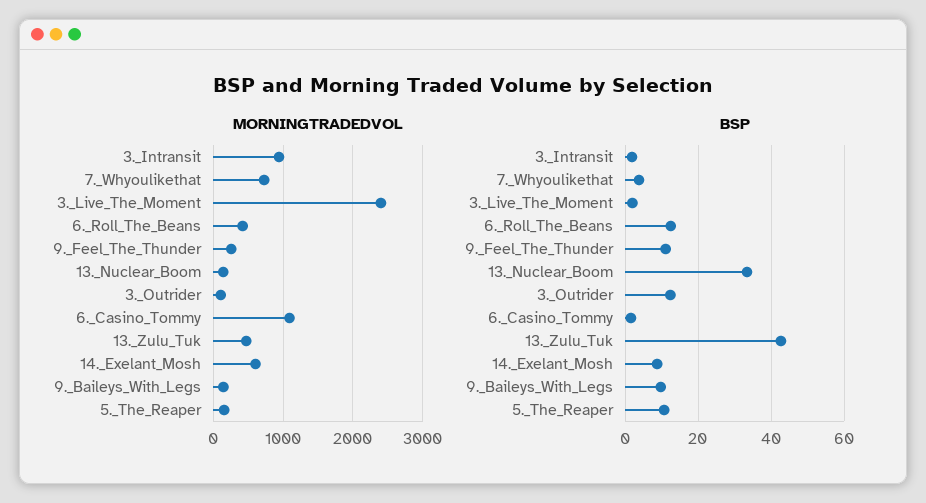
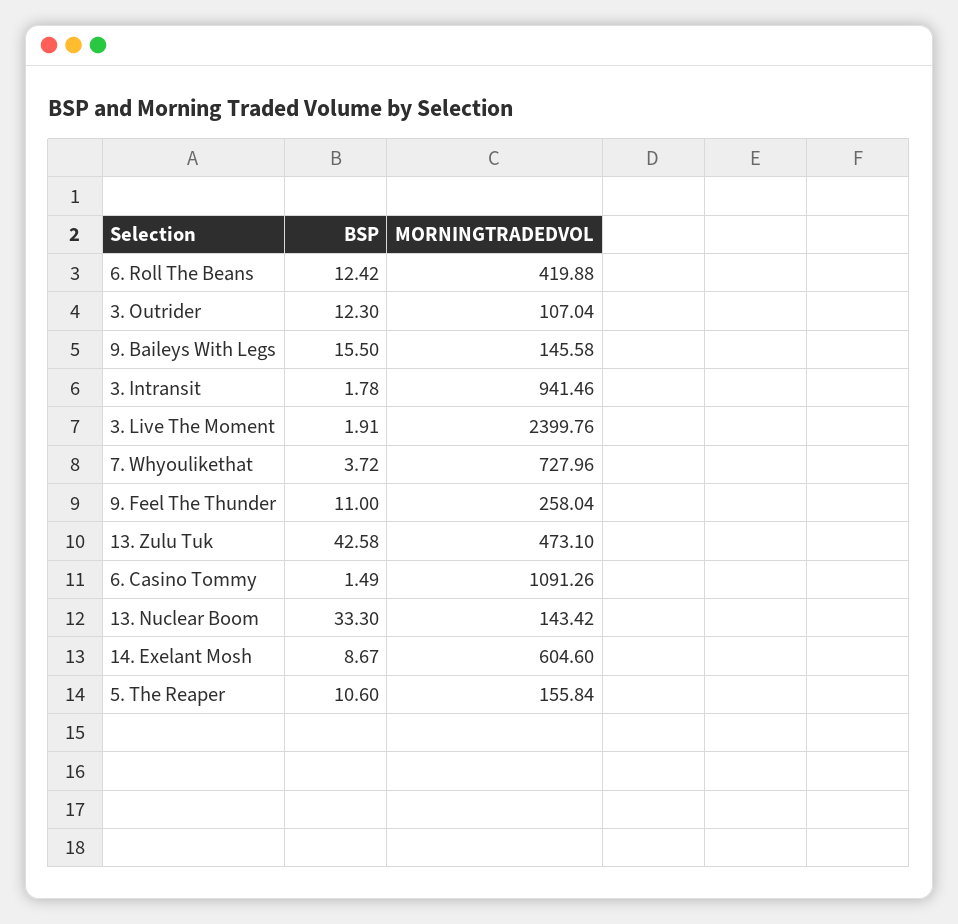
BSP, 9._Baileys_With_Legs: 10 -> 15.5

